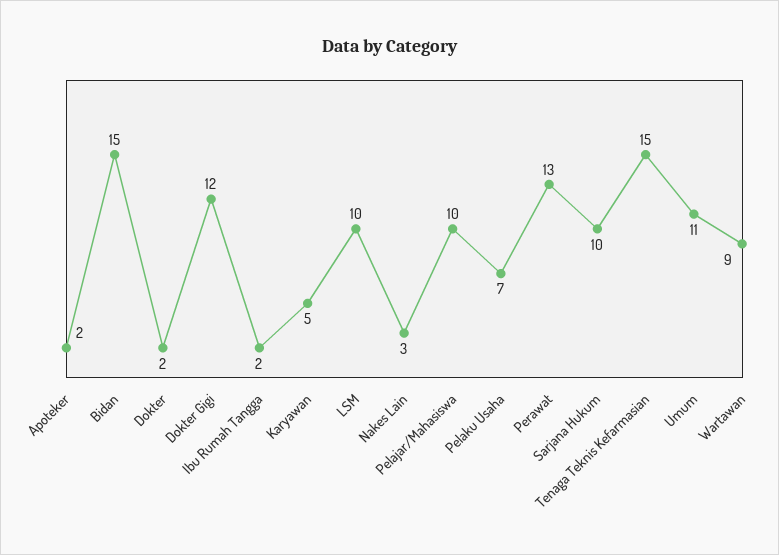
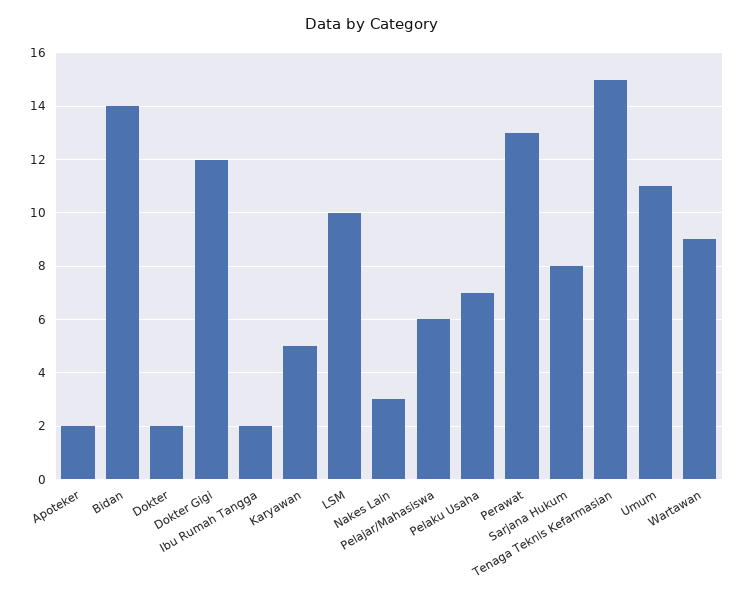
Bidan: 15 -> 14
Pelajar/Mahasiswa: 10 -> 6
Sarjana Hukum: 10 -> 8

